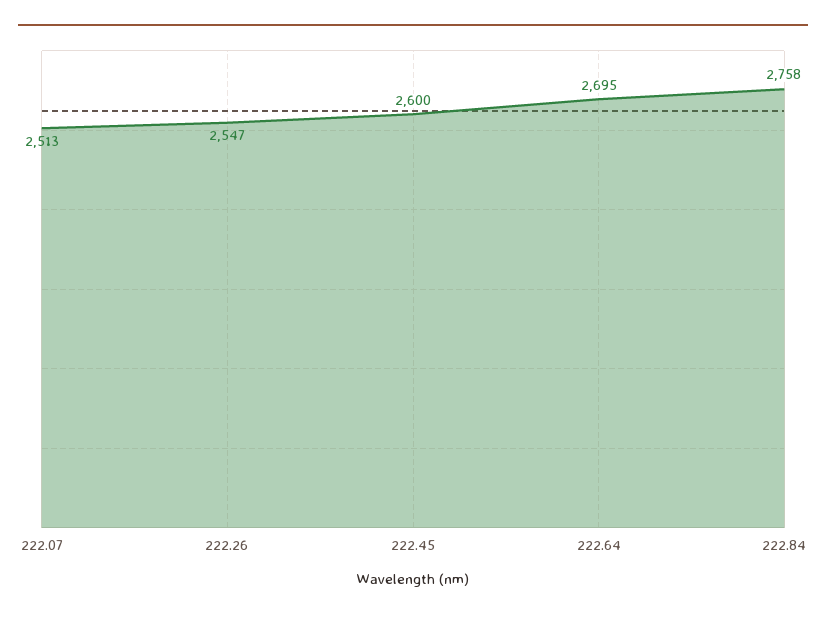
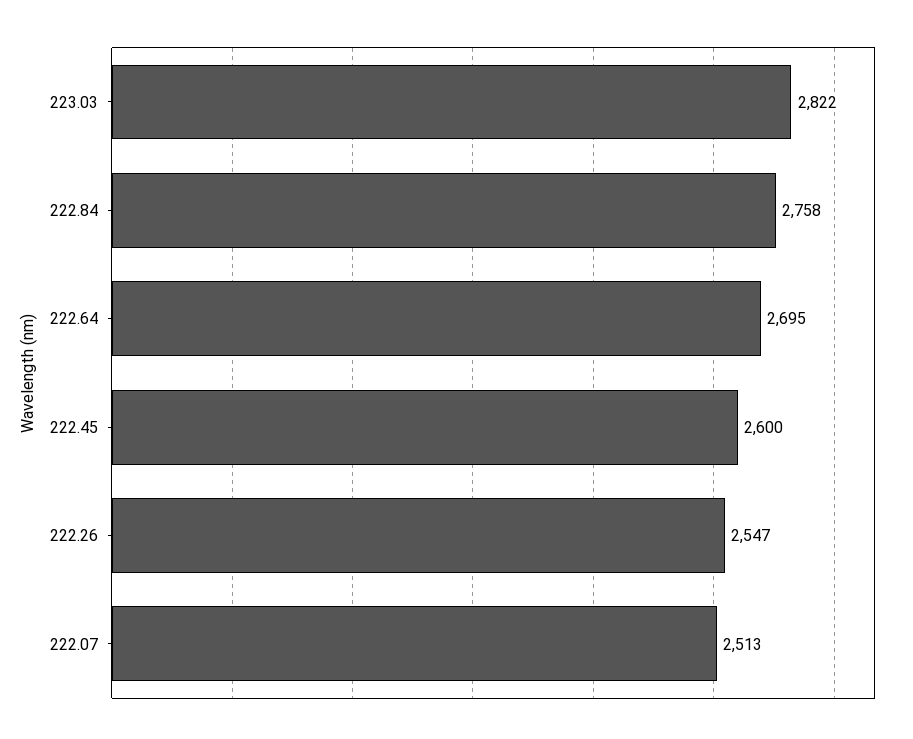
223.03: none -> 2822

